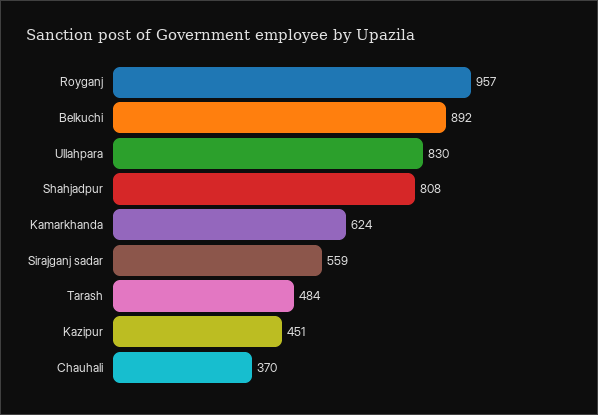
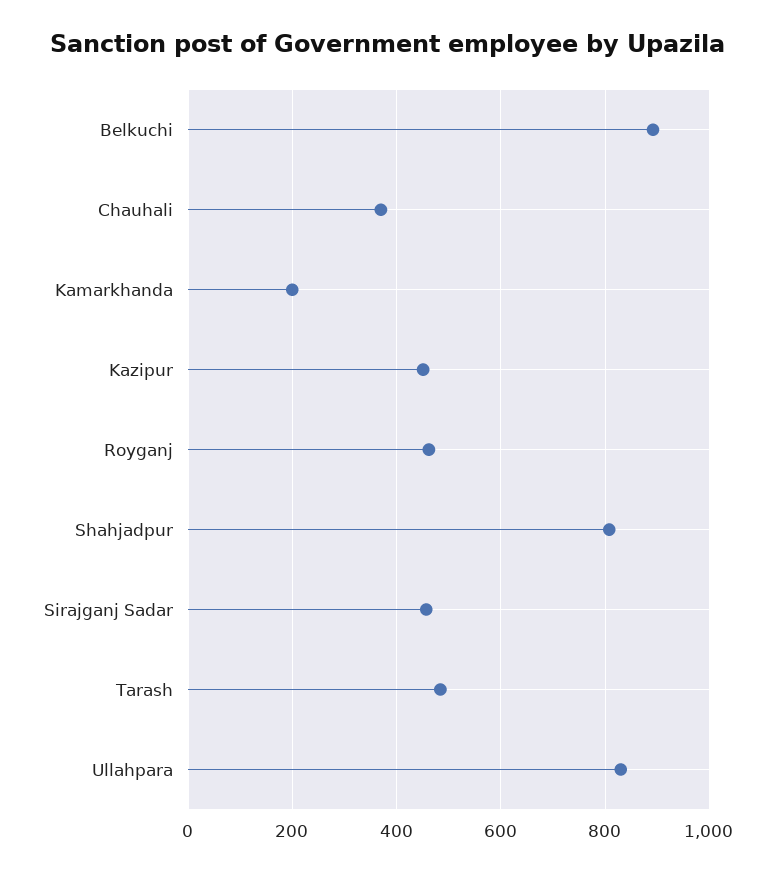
Royganj: 957 -> 460
Kamarkhanda: 624 -> 200
Sirajganj sadar: 559 -> 460

